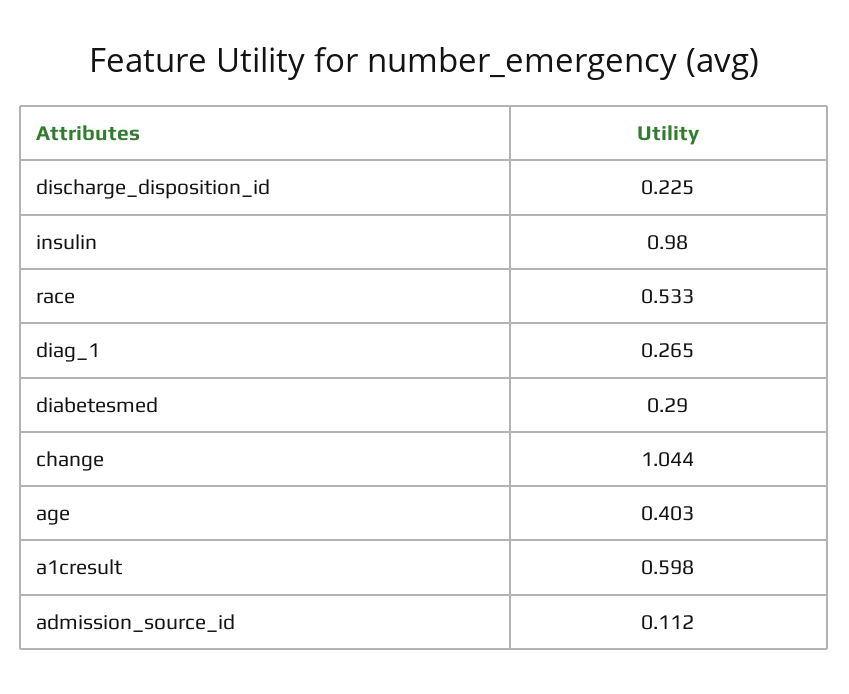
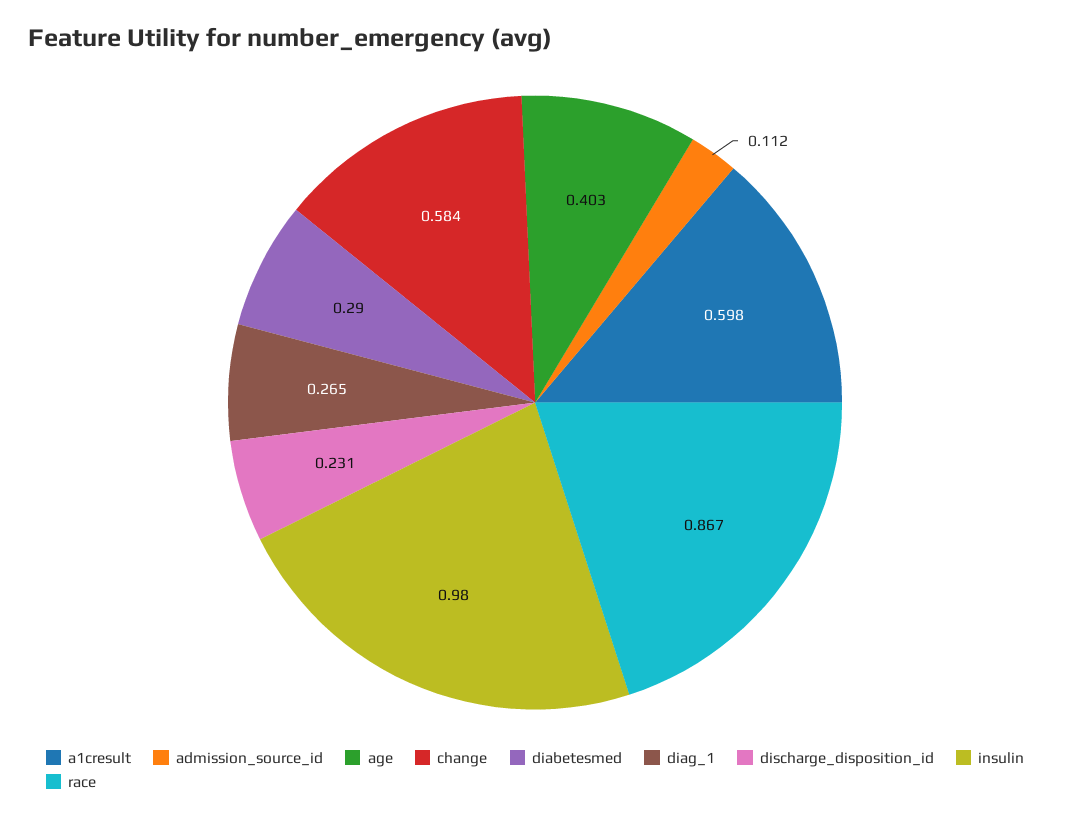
discharge_disposition_id: 0.225 -> 0.231
race: 0.533 -> 0.867
change: 1.044 -> 0.584

